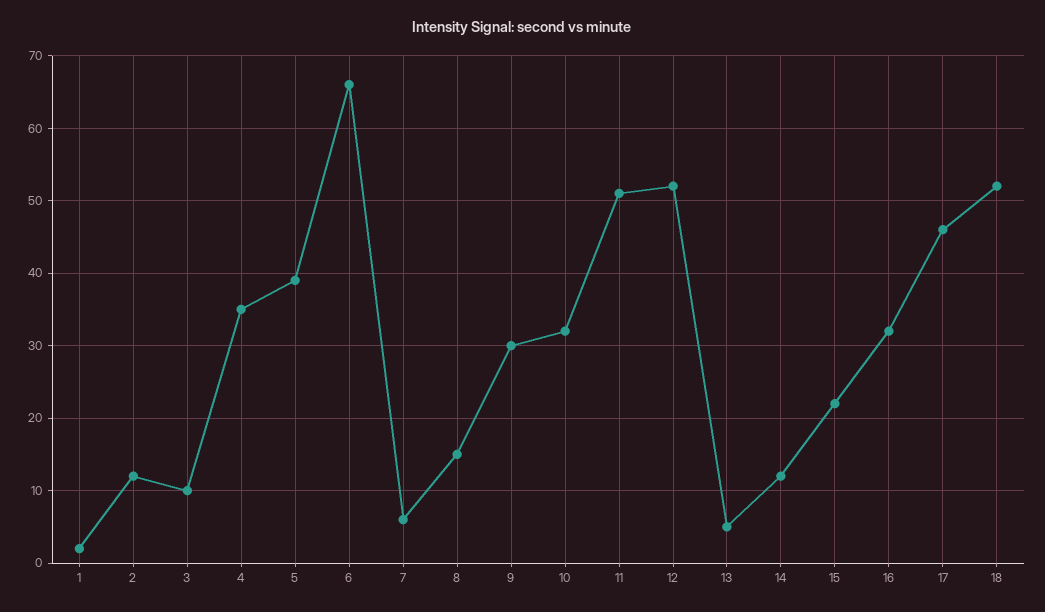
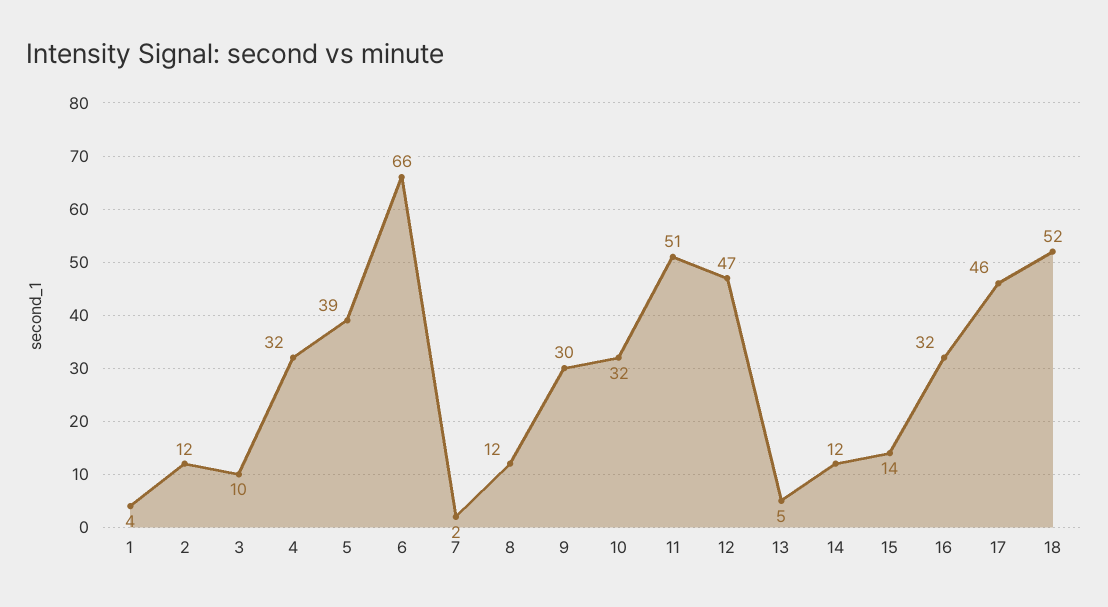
1: 2 -> 4
4: 35 -> 32
7: 6 -> 2
8: 15 -> 12
12: 52 -> 47
15: 22 -> 14

